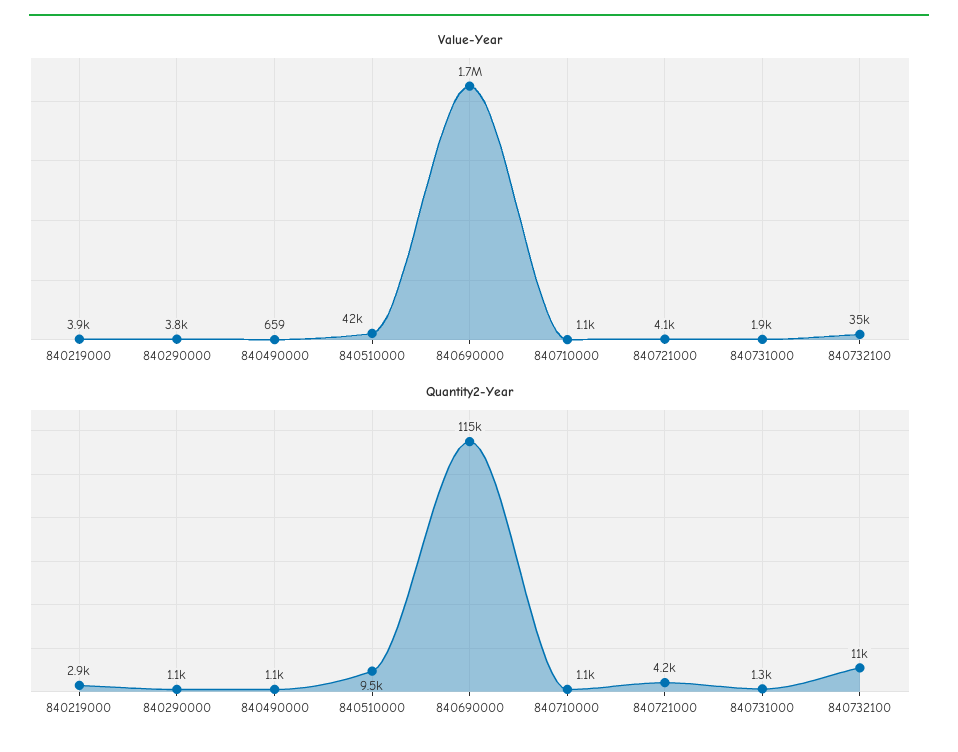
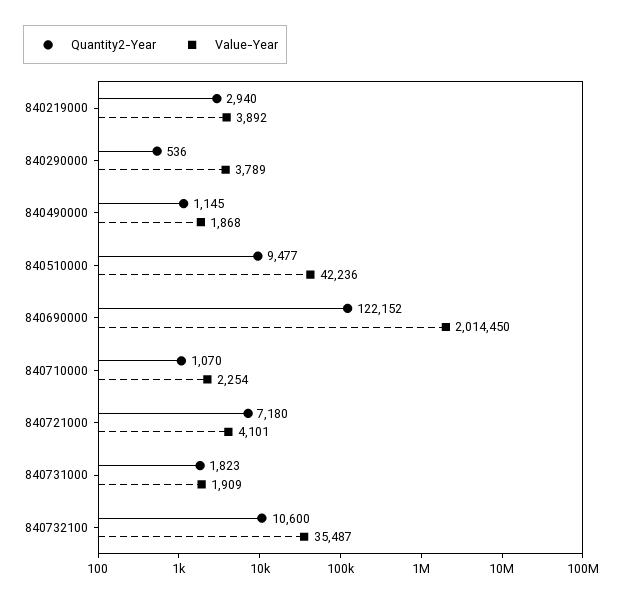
Value-Year, 840490000: 659 -> 1868
Value-Year, 840690000: 1700000 -> 2014450
Value-Year, 840710000: 1100 -> 2254
Quantity2-Year, 840290000: 1100 -> 536
Quantity2-Year, 840690000: 115000 -> 122152
Quantity2-Year, 840721000: 4200 -> 7180
Quantity2-Year, 840731000: 1300 -> 1823

